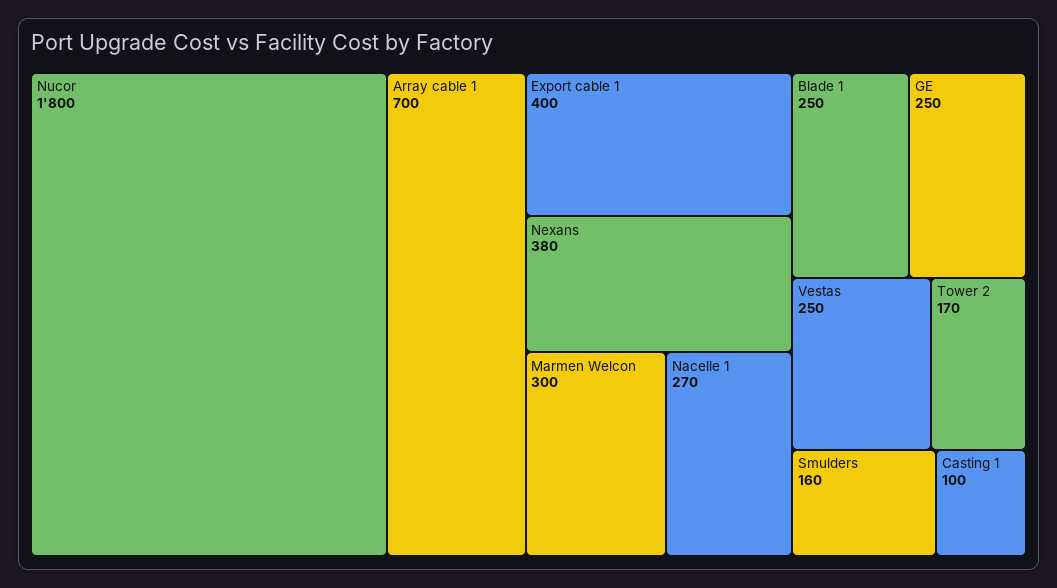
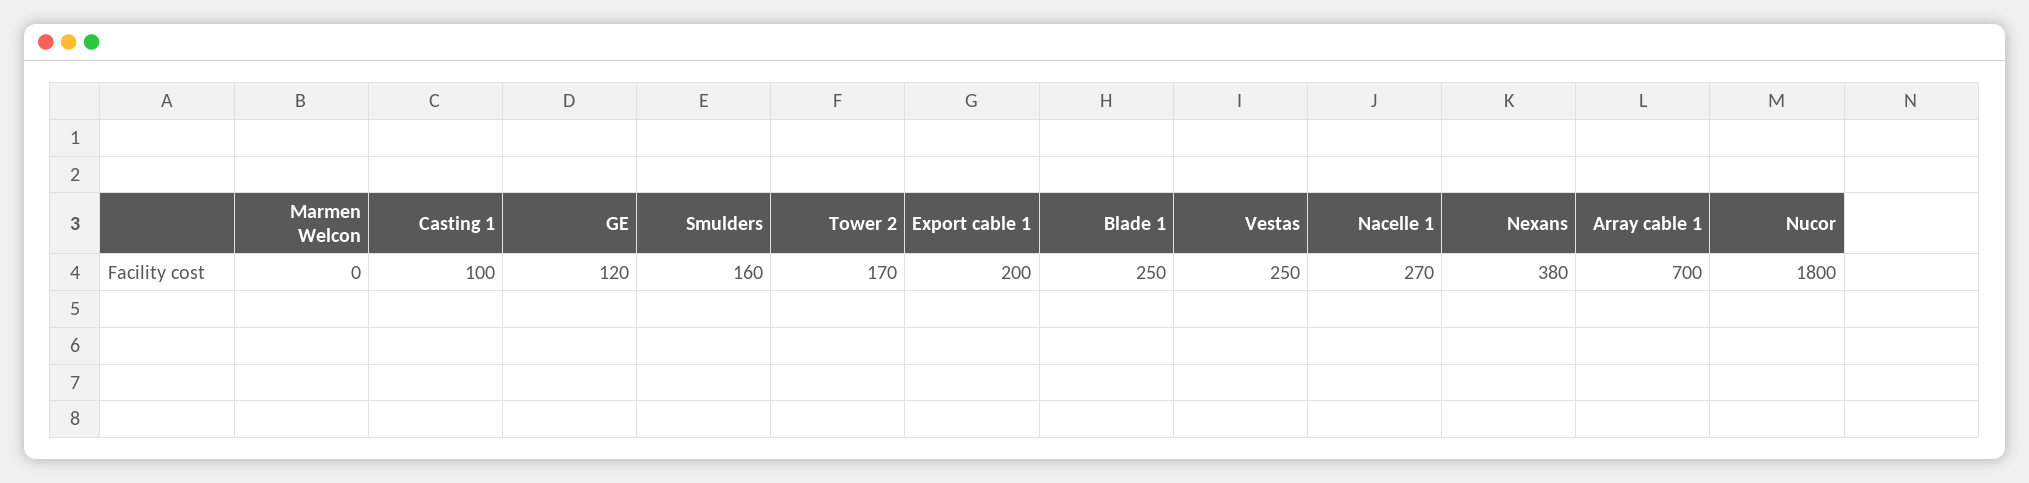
Export cable 1: 400 -> 200
Marmen Welcon: 300 -> 0
GE: 250 -> 120

